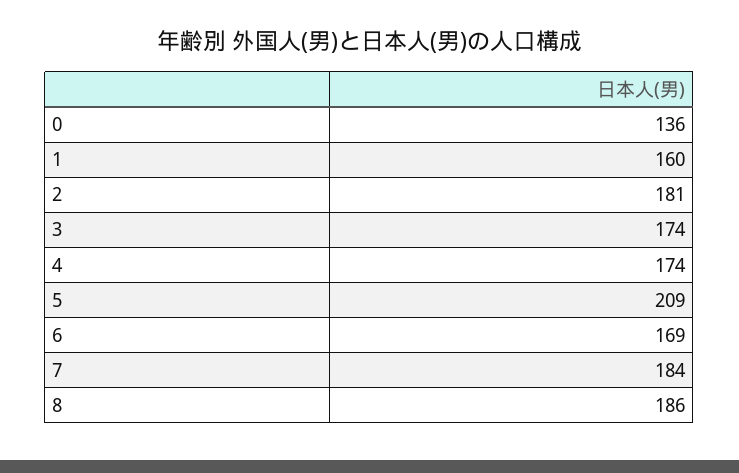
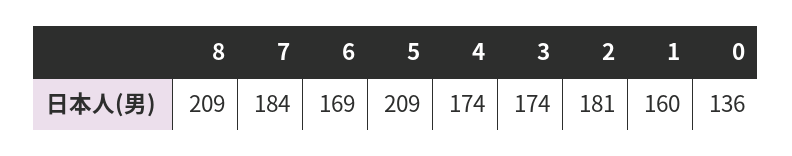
8: 186 -> 209

